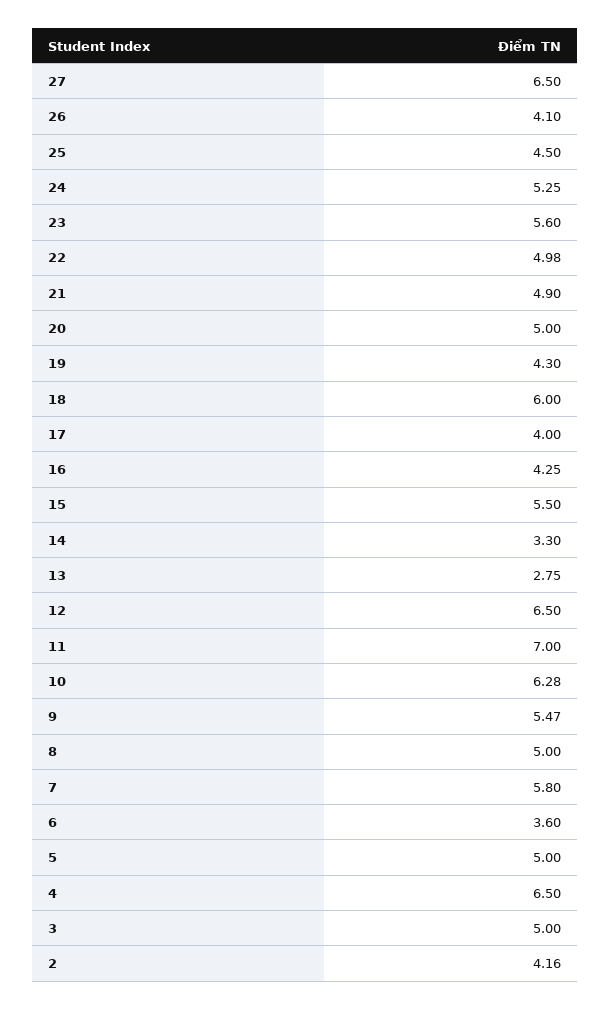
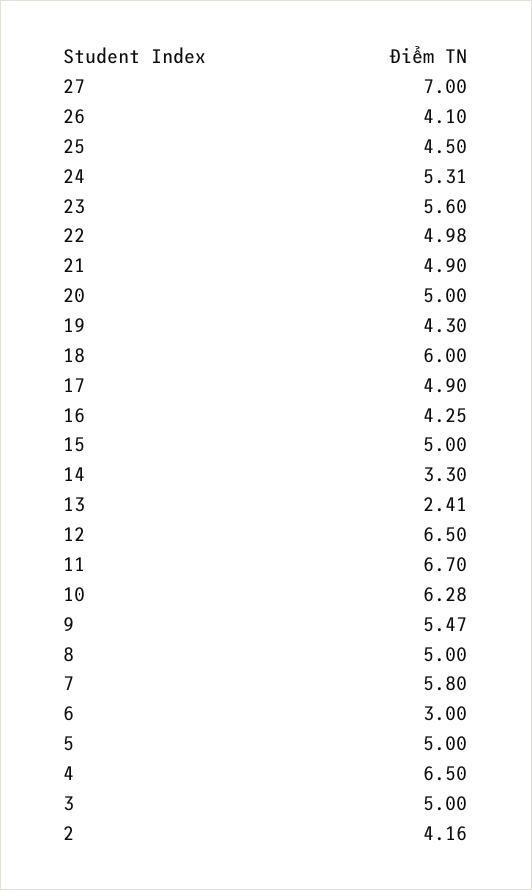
27: 6.5 -> 7
24: 5.25 -> 5.31
17: 4 -> 4.9
15: 5.5 -> 5
13: 2.75 -> 2.41
11: 7 -> 6.7
6: 3.6 -> 3

